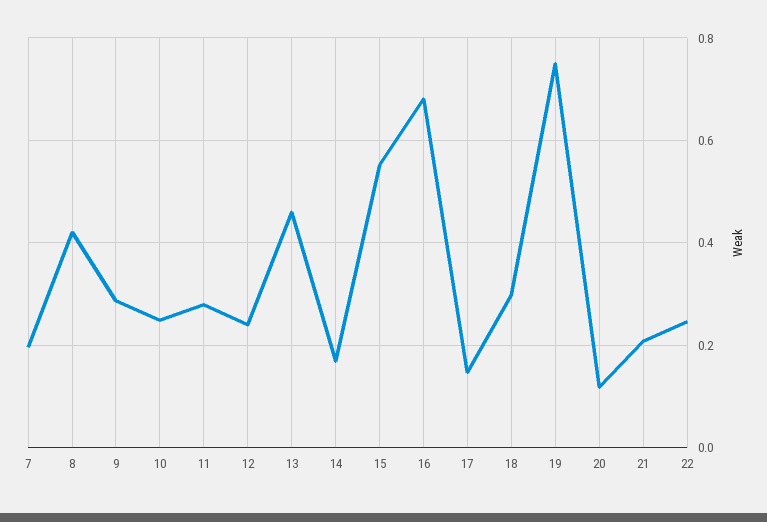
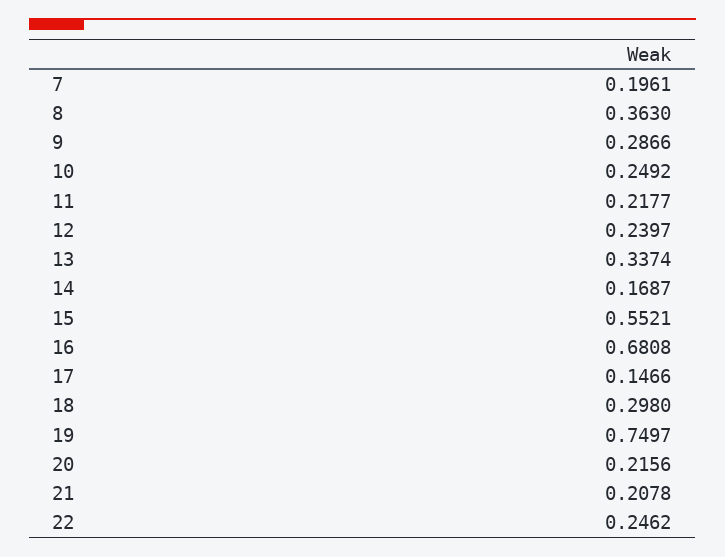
8: 0.42 -> 0.363
11: 0.28 -> 0.2177
13: 0.46 -> 0.3374
20: 0.12 -> 0.2156

